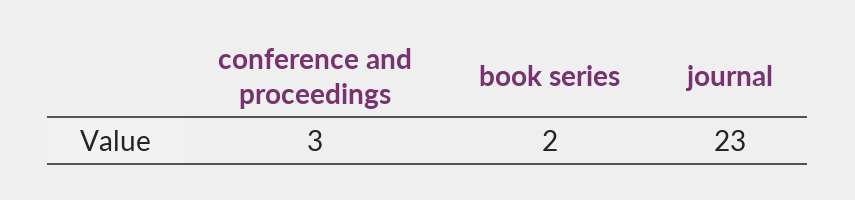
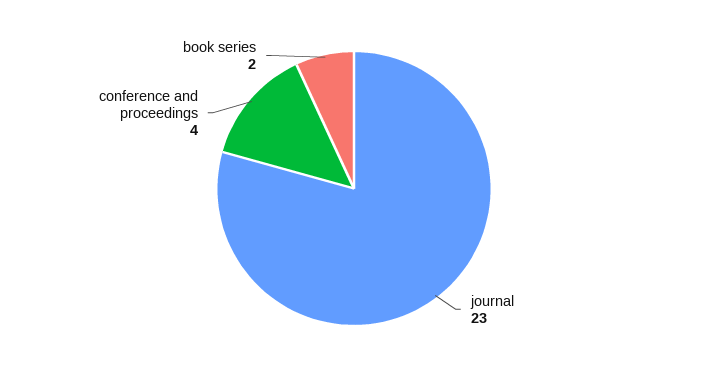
conference and proceedings: 3 -> 4

